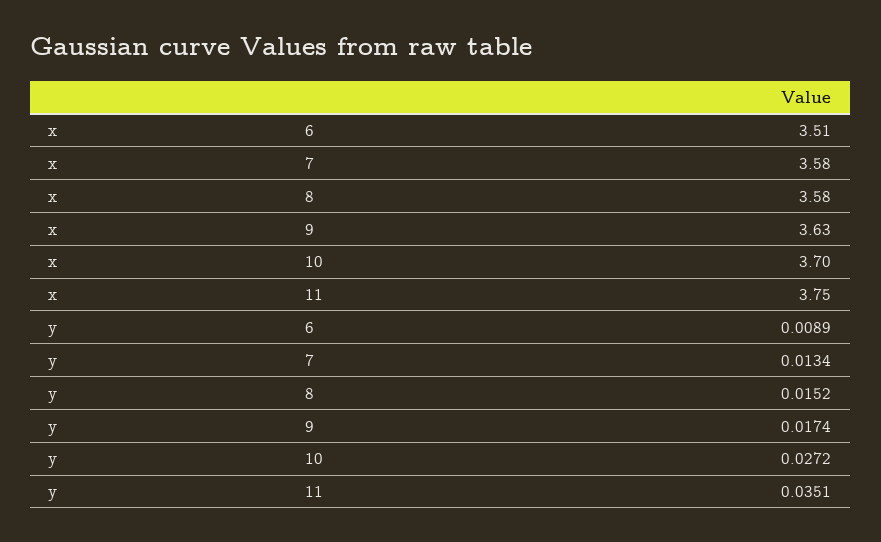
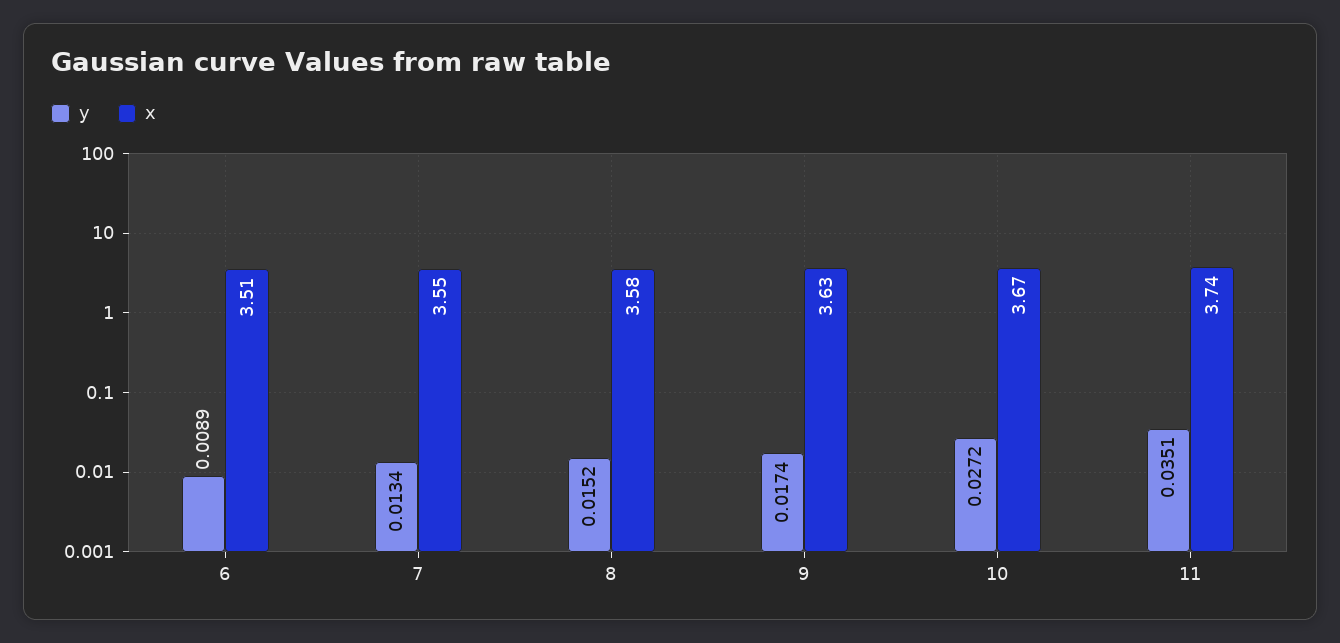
x, 7: 3.58 -> 3.55
x, 10: 3.7 -> 3.67
x, 11: 3.75 -> 3.74

